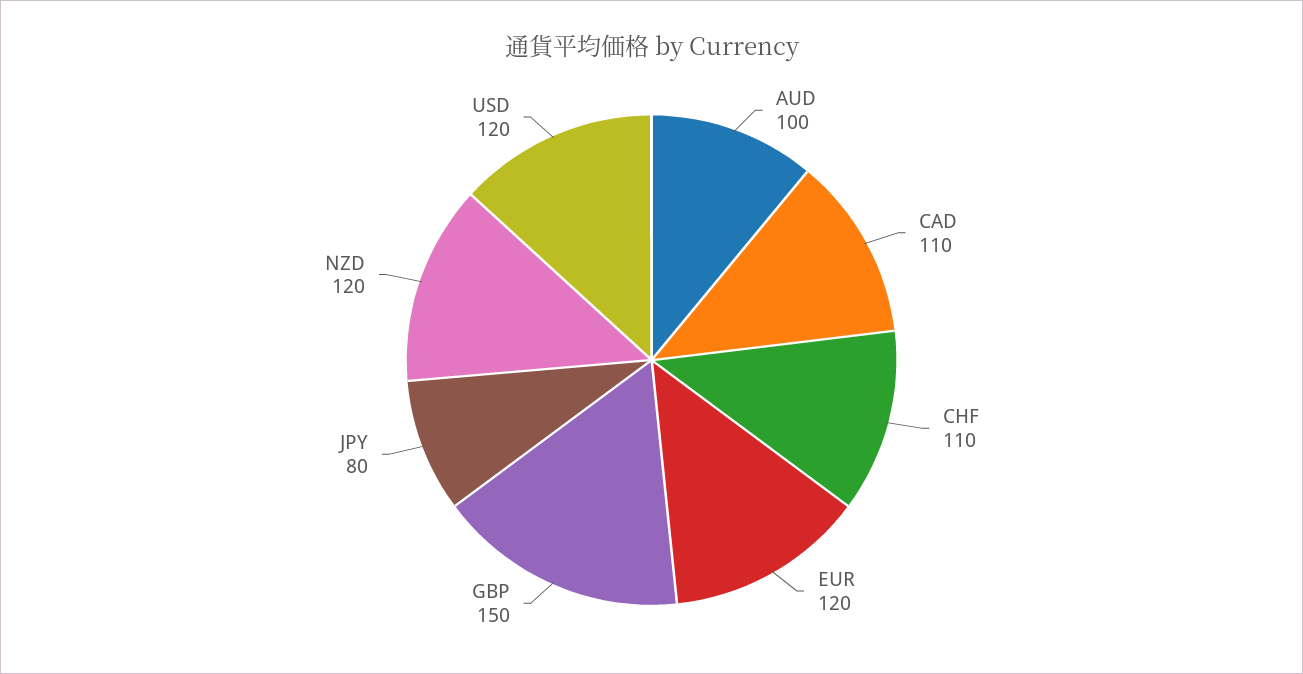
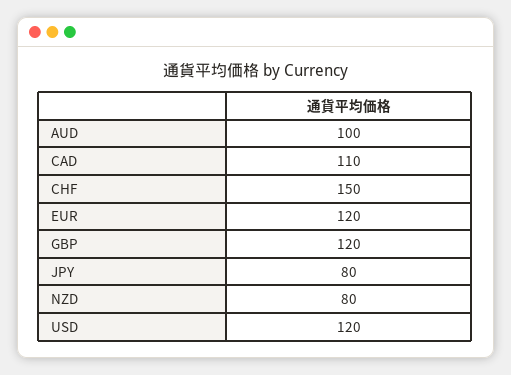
CHF: 110 -> 150
GBP: 150 -> 120
NZD: 120 -> 80

